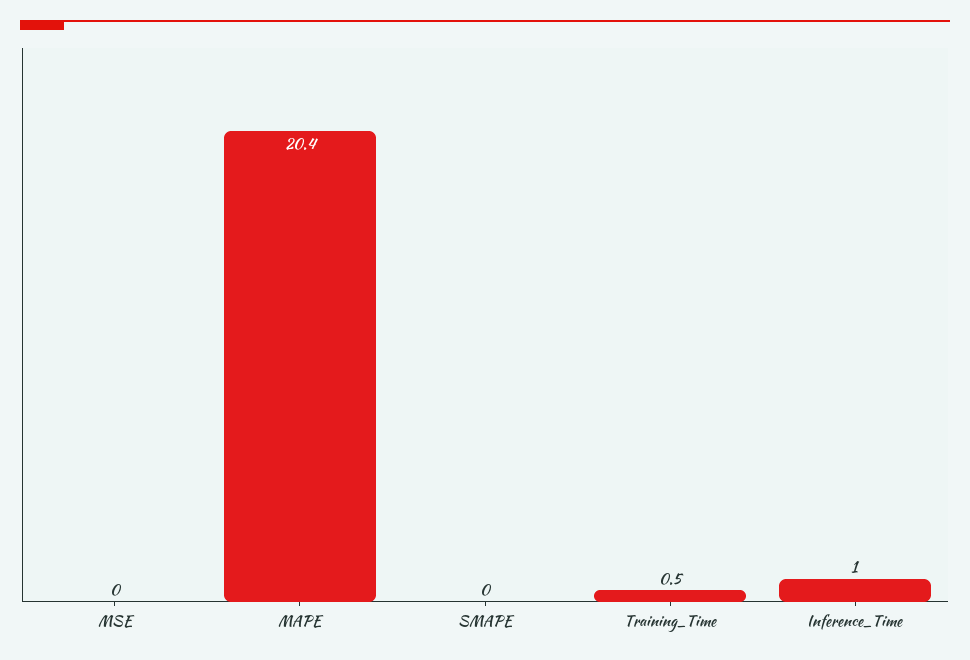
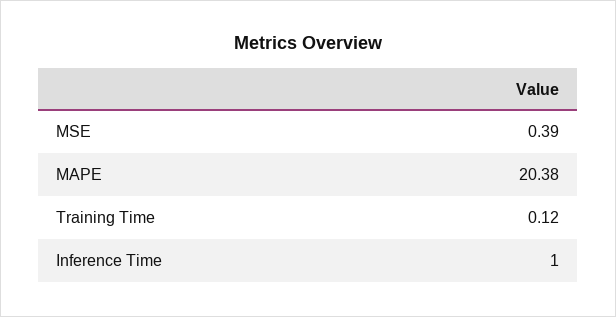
MSE: 0 -> 0.39
SMAPE: 0 -> none
Training_Time: 0.5 -> 0.12

